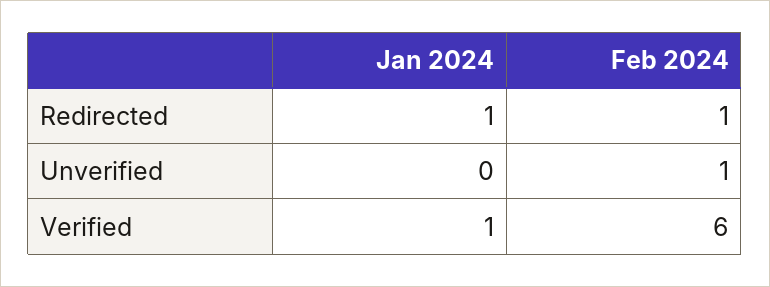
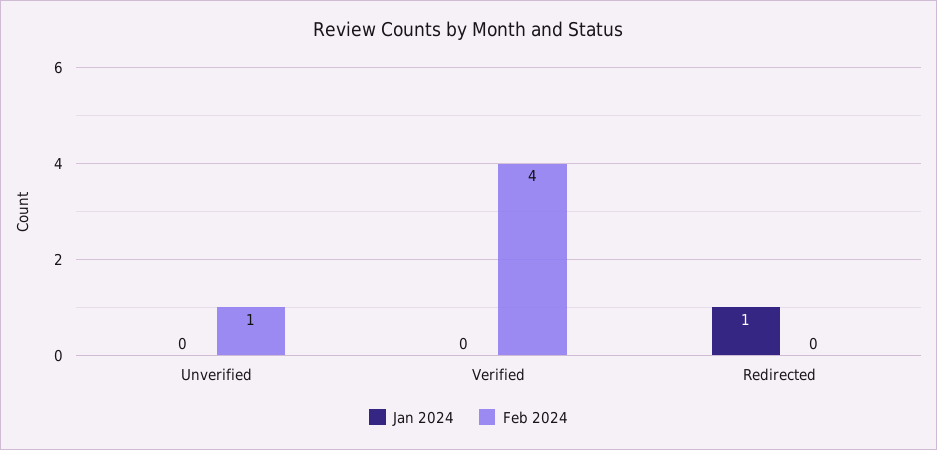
Feb 2024, Redirected: 1 -> 0
Jan 2024, Verified: 1 -> 0
Feb 2024, Verified: 6 -> 4

